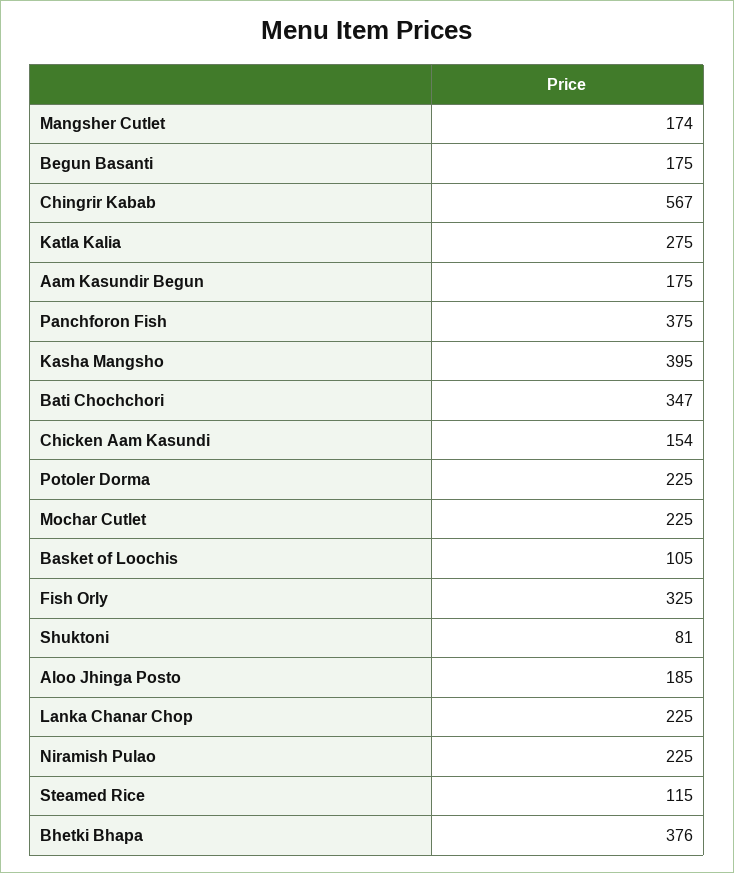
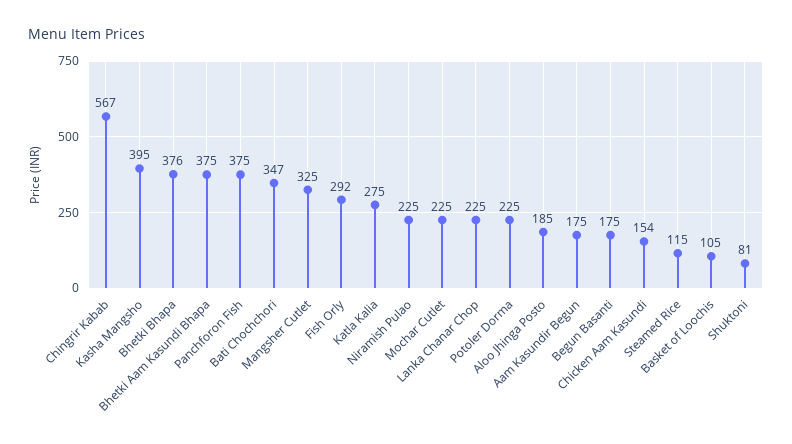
Mangsher Cutlet: 174 -> 325
Fish Orly: 325 -> 292
Bhetki Aam Kasundi Bhapa: none -> 375

